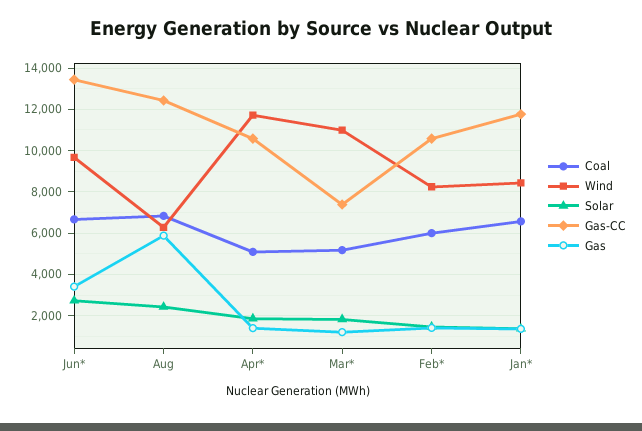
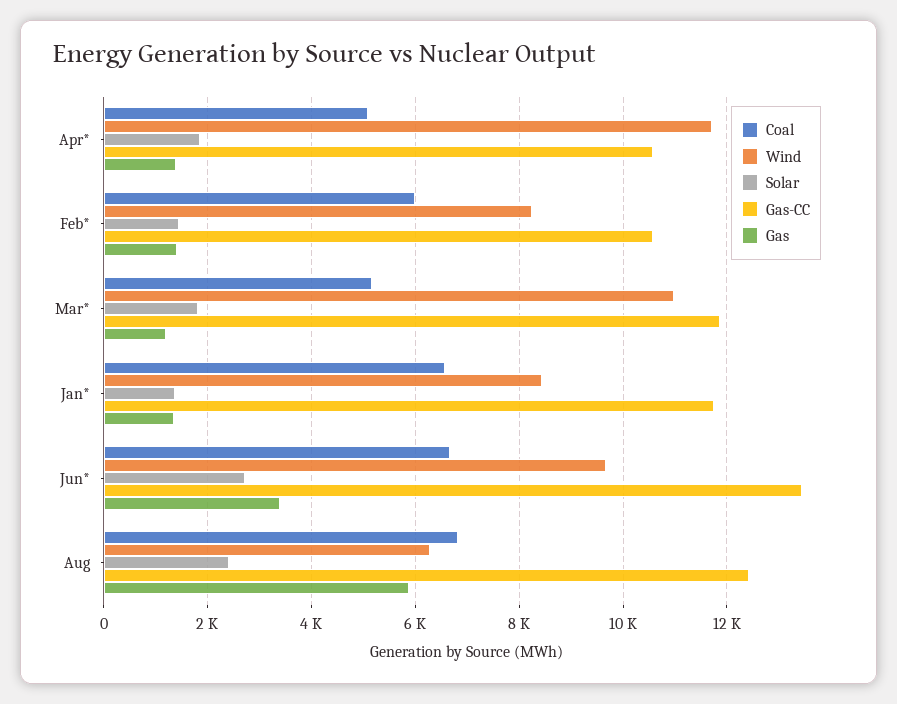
Gas-CC, Mar*: 7500 -> 11800

